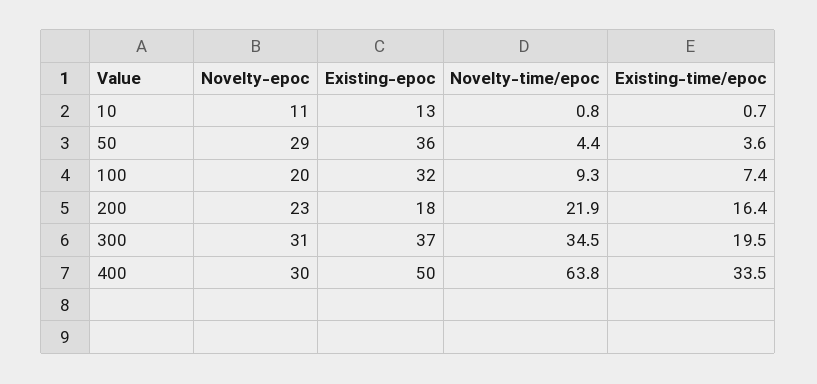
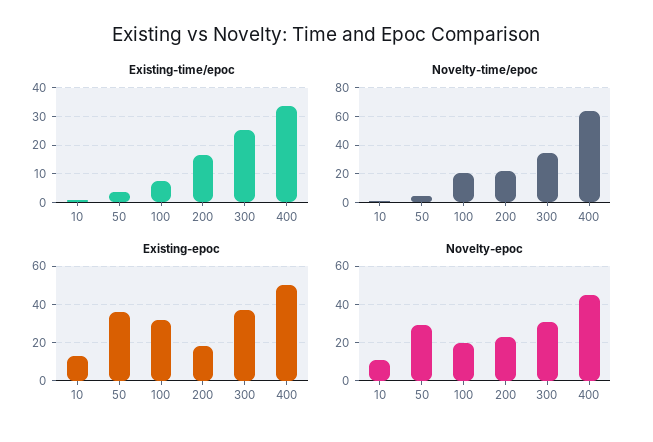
Novelty-time/epoc, 100: 9.3 -> 20
Existing-time/epoc, 300: 19.5 -> 25
Novelty-epoc, 400: 30 -> 45

